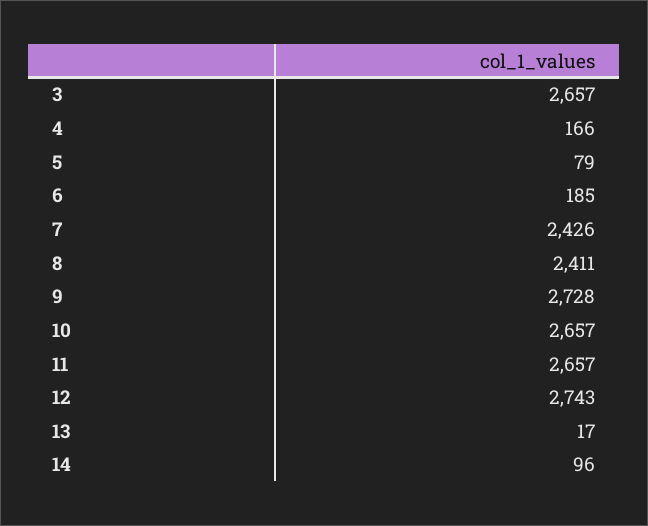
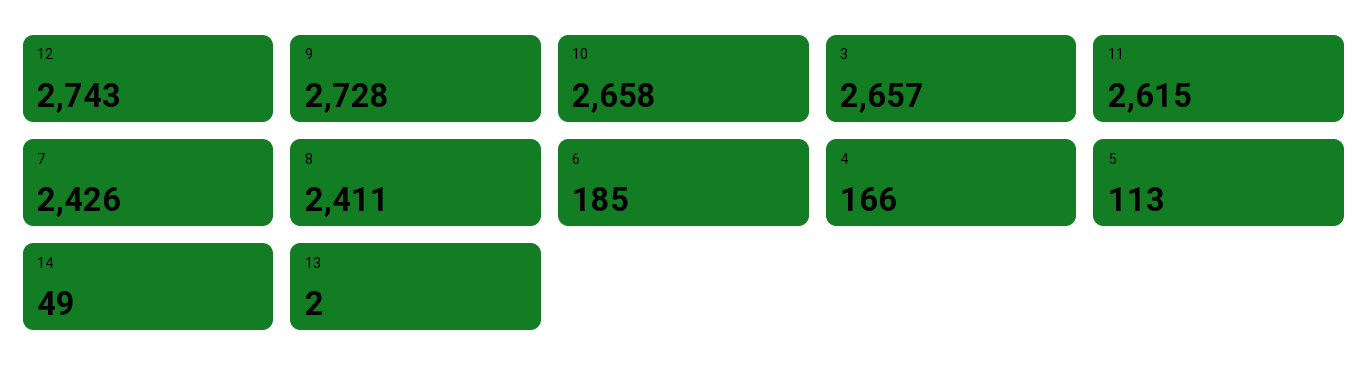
5: 79 -> 113
10: 2657 -> 2658
11: 2657 -> 2615
13: 17 -> 2
14: 96 -> 49

